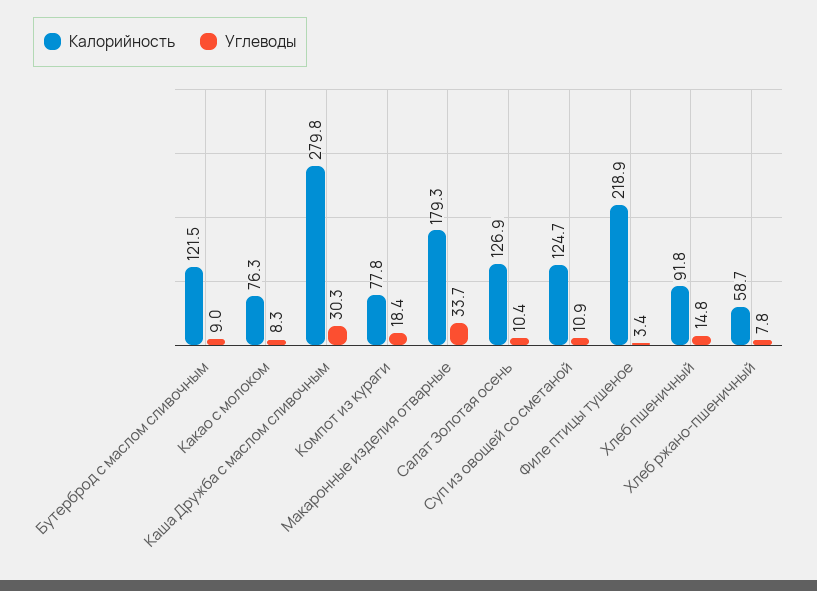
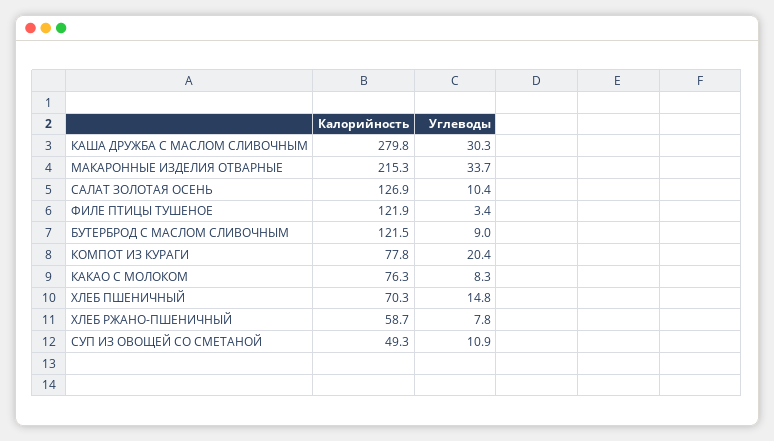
Углеводы, Компот из кураги: 18.4 -> 20.4
Калорийность, Макаронные изделия отварные: 179.3 -> 215.3
Калорийность, Суп из овощей со сметаной: 124.7 -> 49.3
Калорийность, Филе птицы тушеное: 218.9 -> 121.9
Калорийность, Хлеб пшеничный: 91.8 -> 70.3

